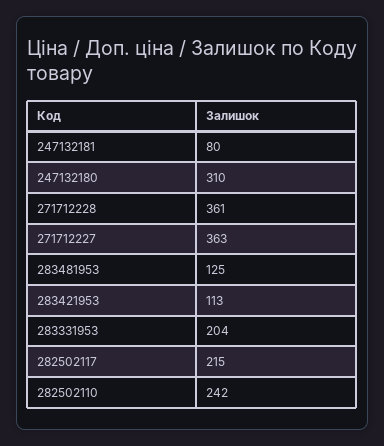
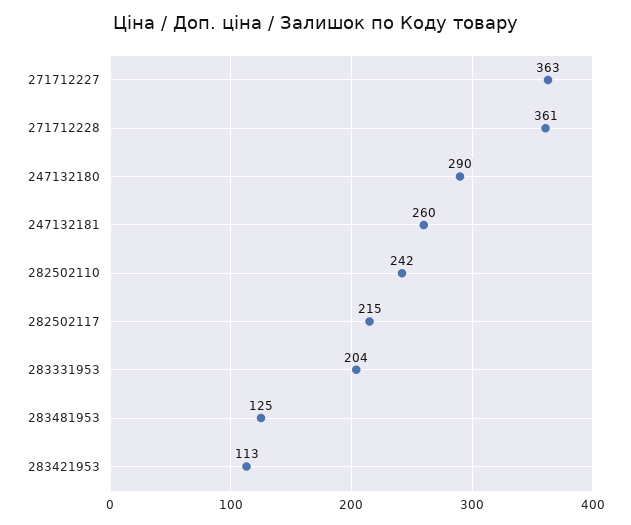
247132181: 80 -> 260
247132180: 310 -> 290

